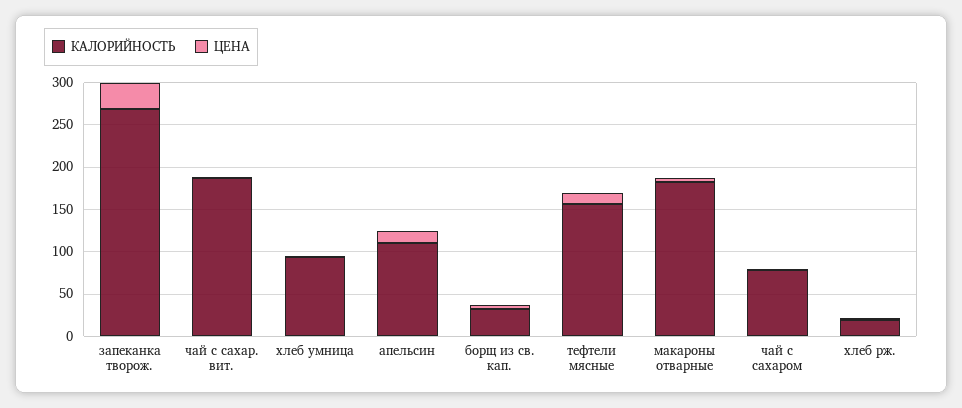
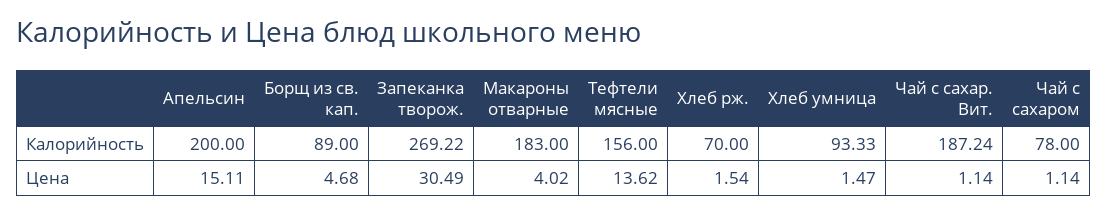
КАЛОРИЙНОСТЬ, апельсин: 110 -> 200
КАЛОРИЙНОСТЬ, борщ из св. кап.: 30 -> 89
КАЛОРИЙНОСТЬ, хлеб рж.: 20 -> 70

